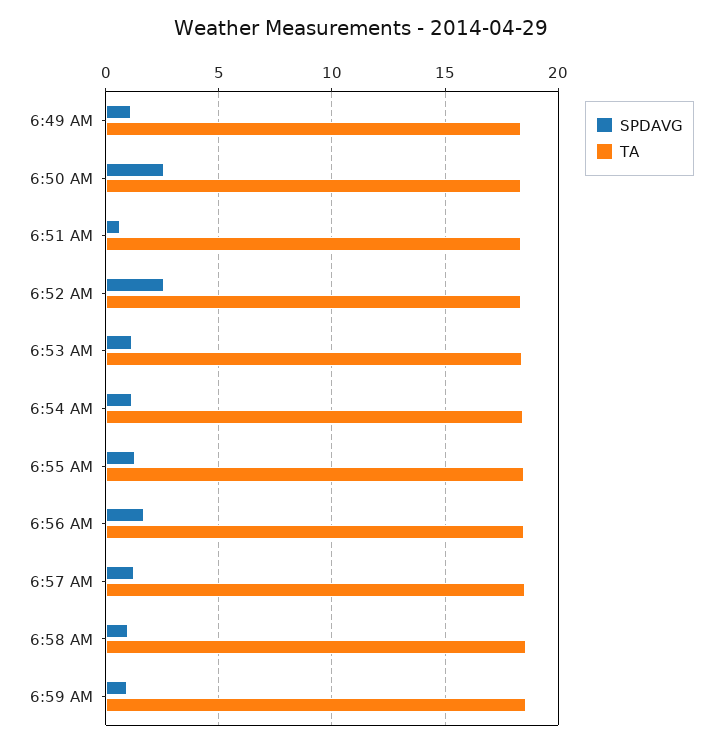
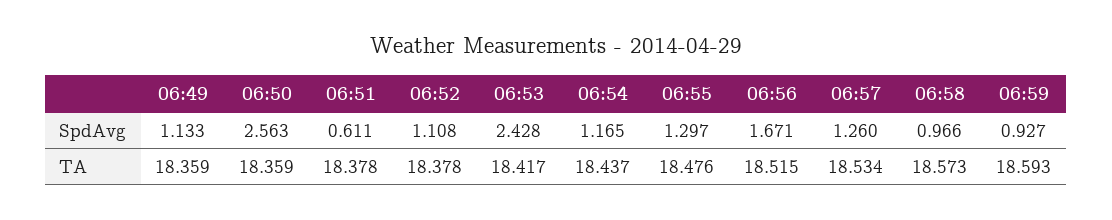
SPDAVG, 6:52 AM: 2.5 -> 1.108
SPDAVG, 6:53 AM: 1 -> 2.428

